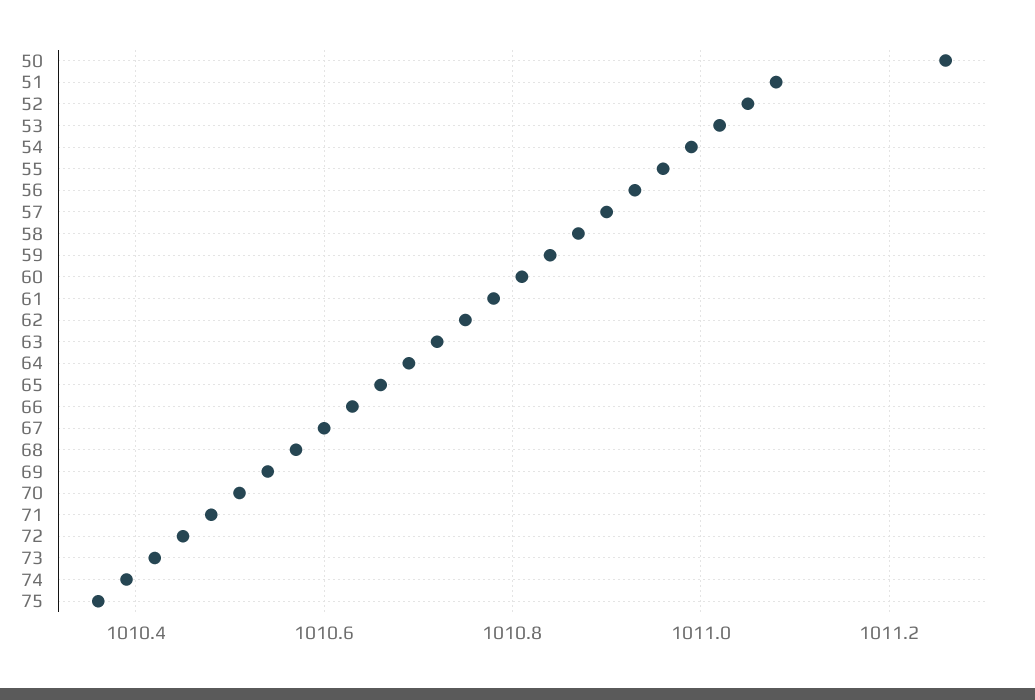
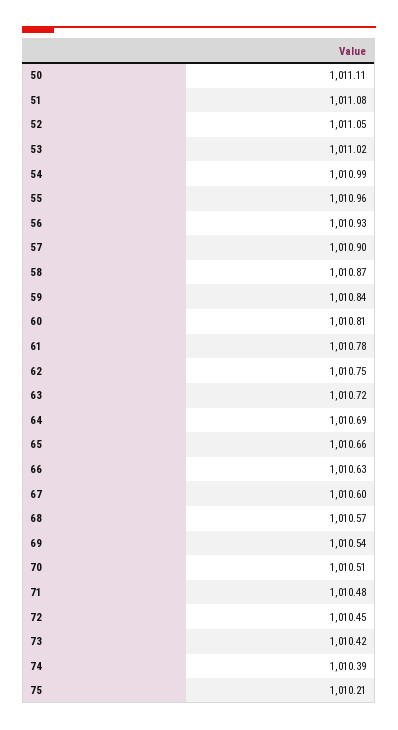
50: 1011.25 -> 1011.11
75: 1010.35 -> 1010.21

